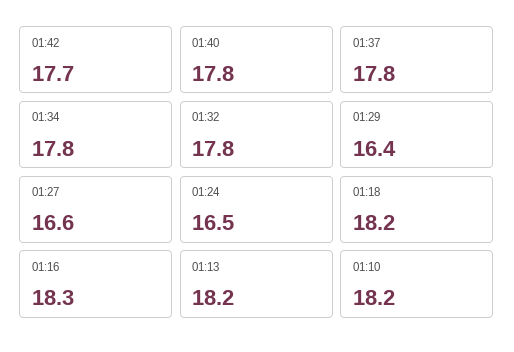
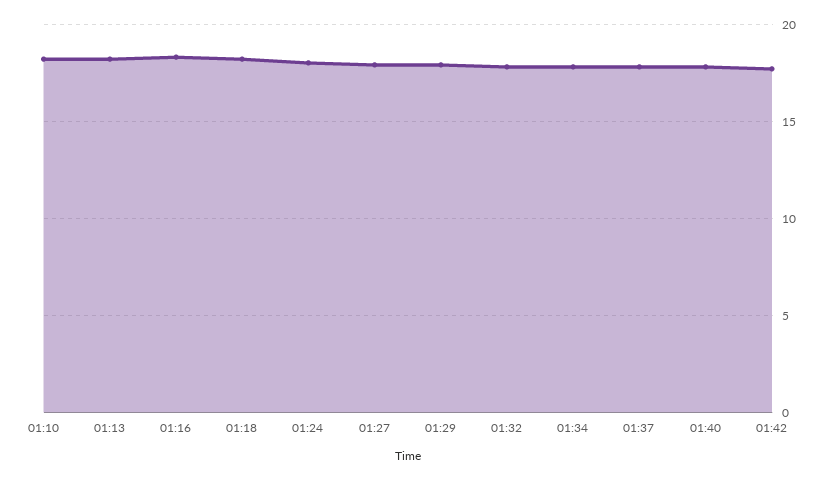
01:29: 16.4 -> 18
01:27: 16.6 -> 18
01:24: 16.5 -> 18

